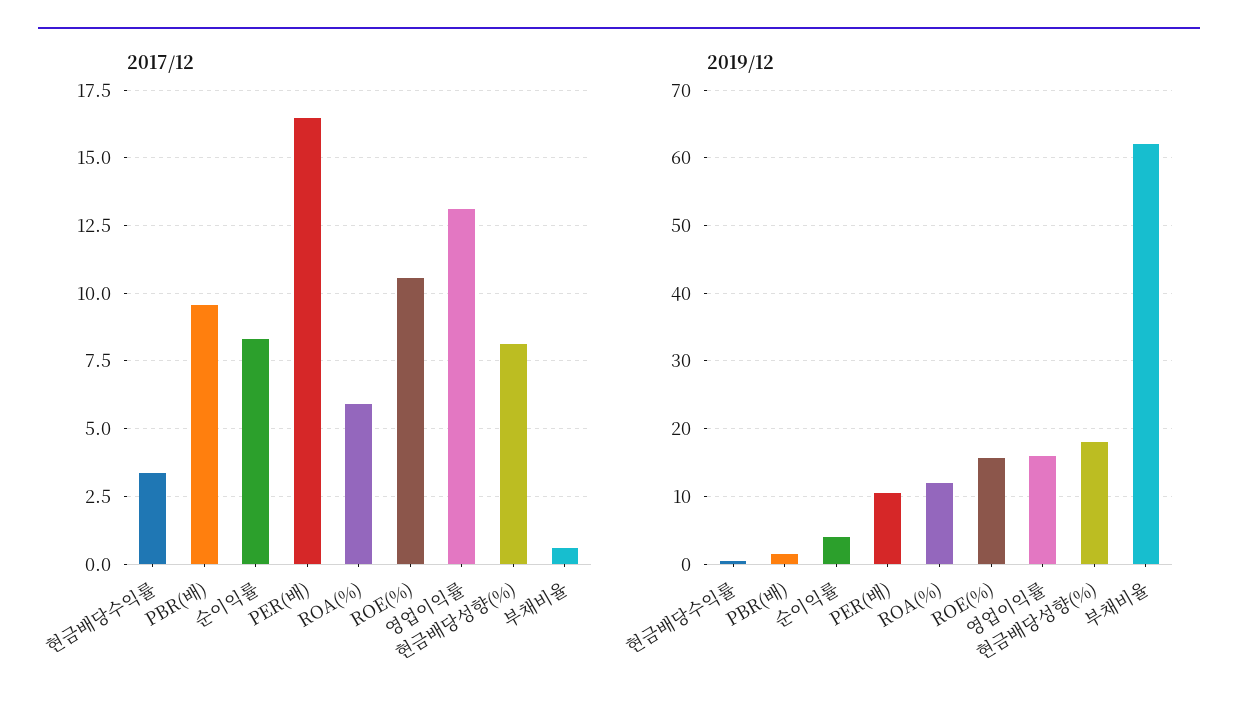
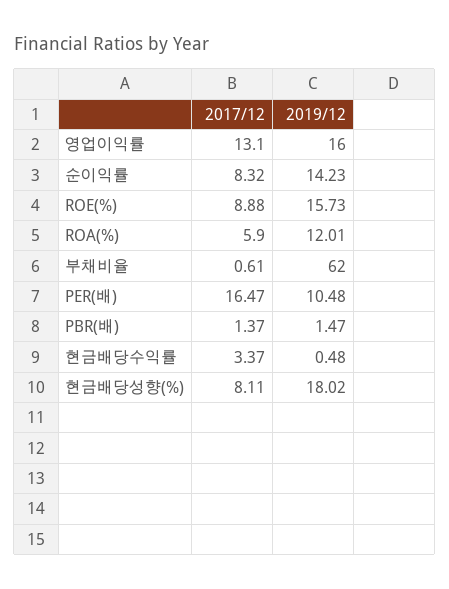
2017/12, PBR(배): 9.5 -> 1.37
2017/12, ROE(%): 10.5 -> 8.88
2019/12, 순이익률: 4 -> 14.23

